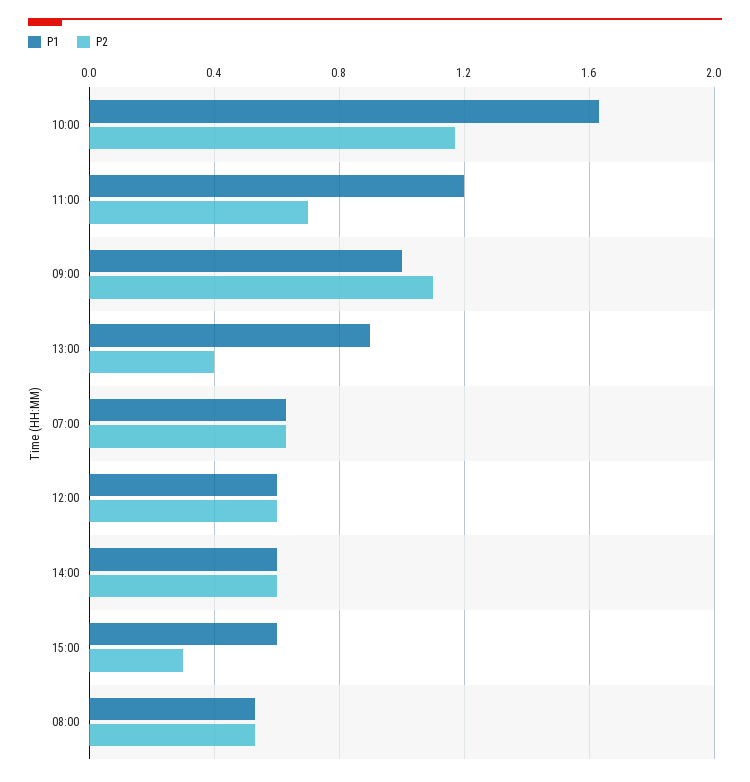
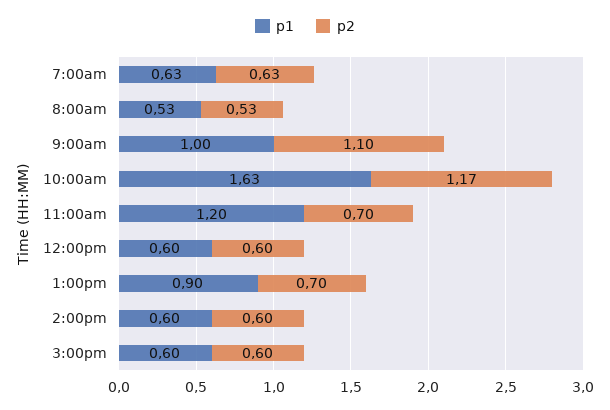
P2, 13:00: 0.4 -> 0.7
P2, 15:00: 0.3 -> 0.6

